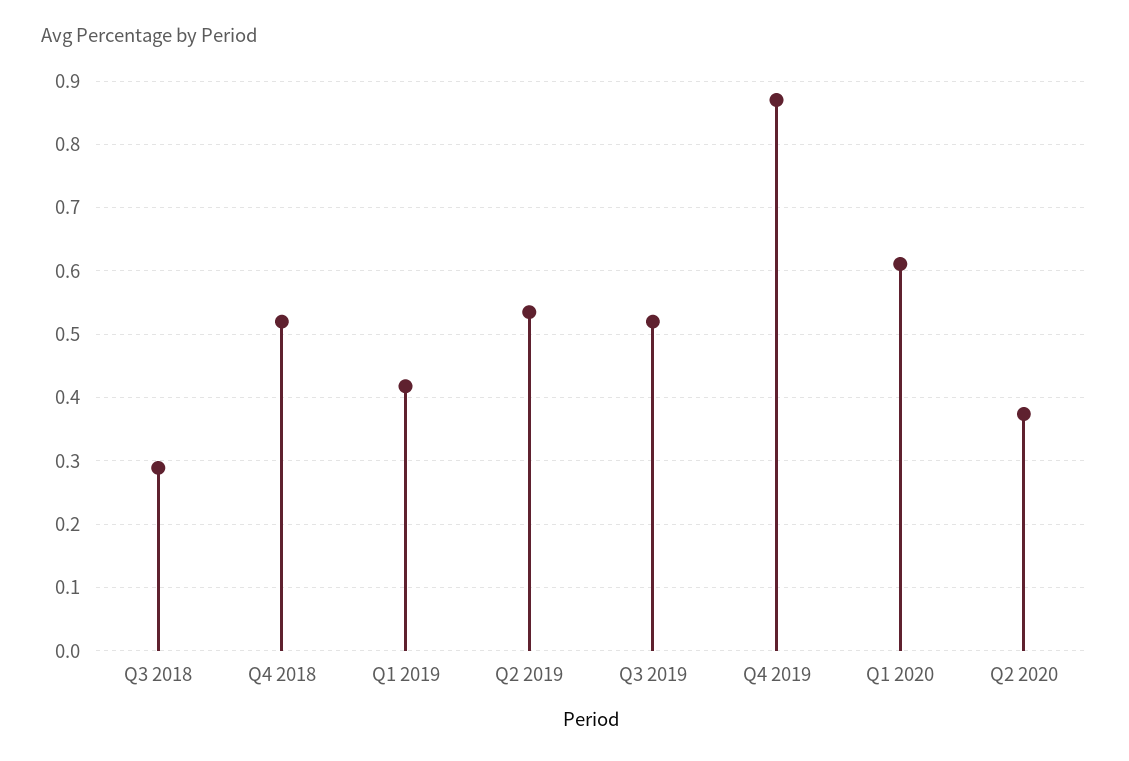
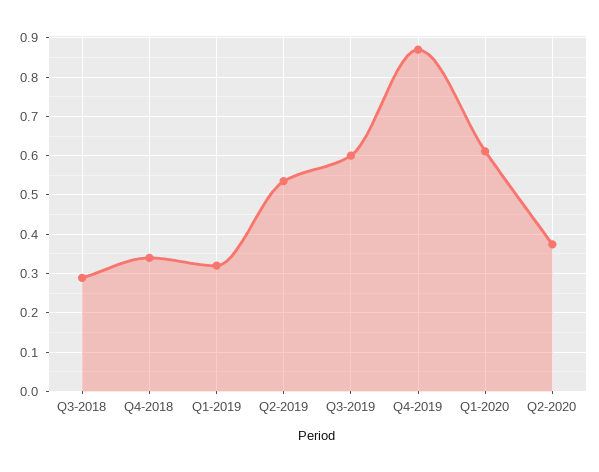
Q4 2018: 0.52 -> 0.34
Q1 2019: 0.42 -> 0.32
Q3 2019: 0.52 -> 0.6

